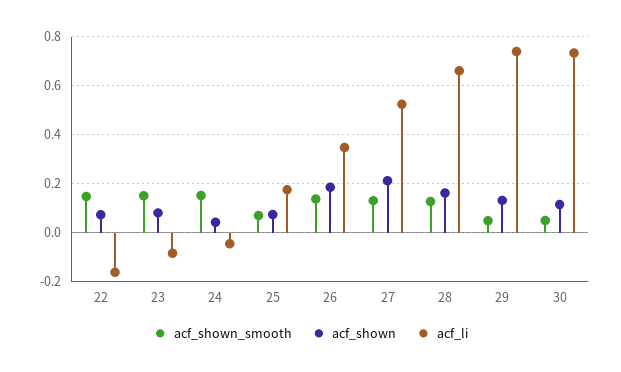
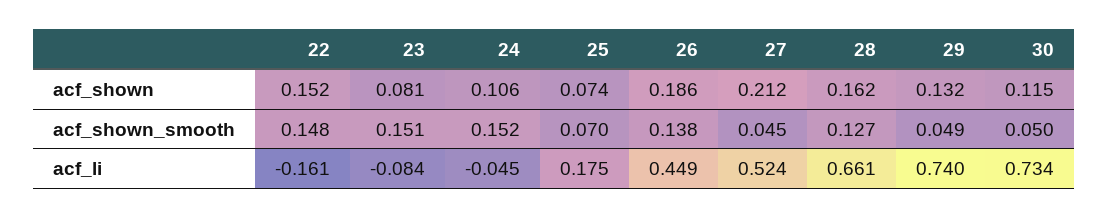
acf_shown, 22: 0.075 -> 0.152
acf_shown, 24: 0.05 -> 0.106
acf_li, 26: 0.35 -> 0.449
acf_shown_smooth, 27: 0.125 -> 0.045

